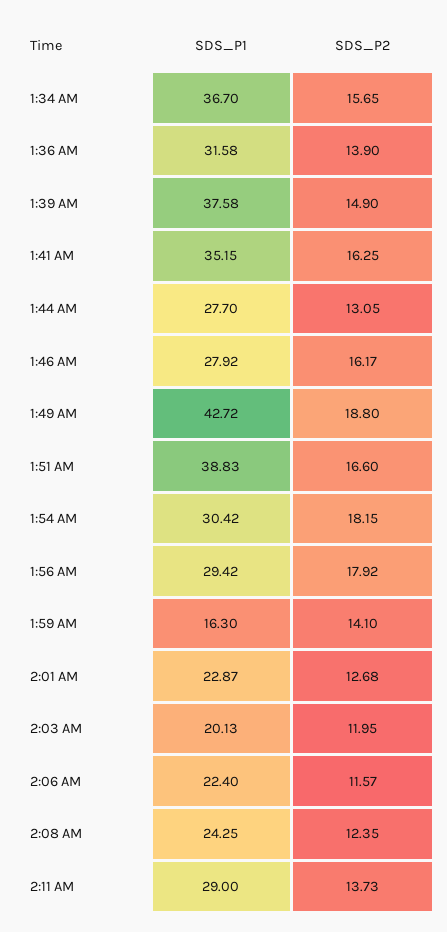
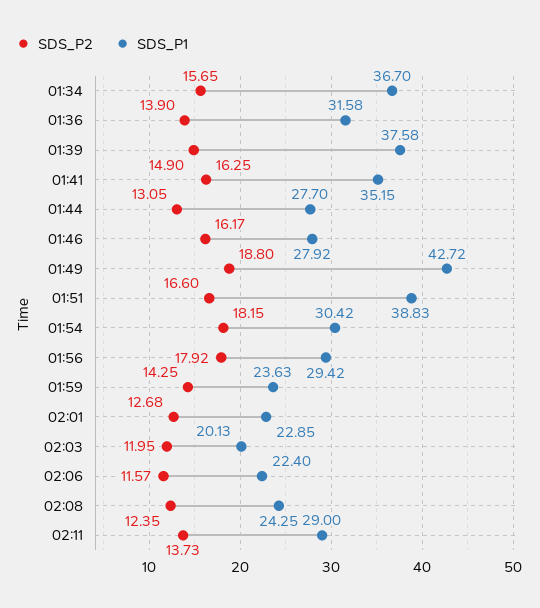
SDS_P1, 1:59 AM: 16.3 -> 23.63
SDS_P2, 1:59 AM: 14.1 -> 14.25
SDS_P1, 2:01 AM: 22.87 -> 22.85

